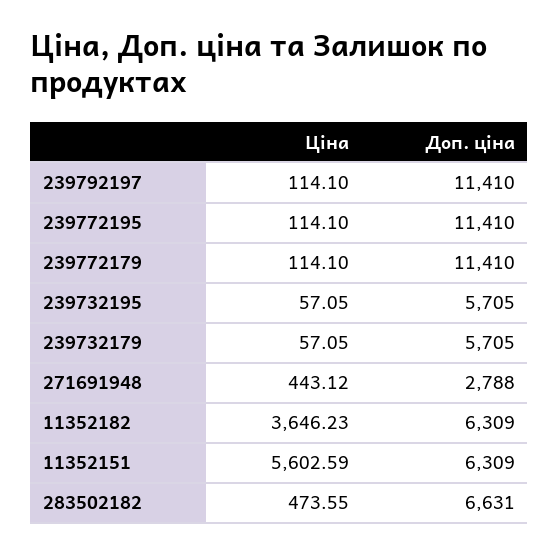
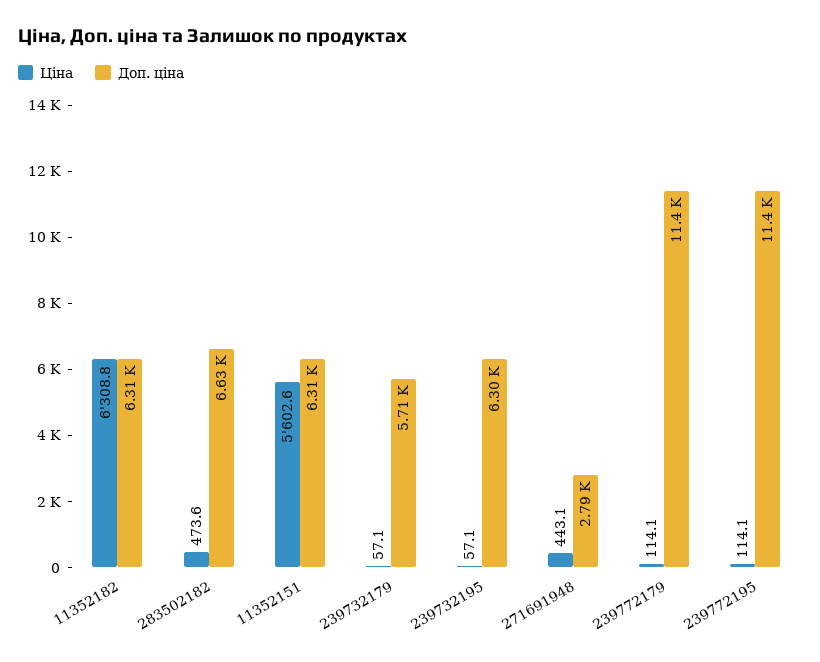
Ціна, 239792197: 114.1 -> none
Доп. ціна, 239792197: 11410 -> none
Доп. ціна, 239732195: 5705 -> 6300
Ціна, 11352182: 3646.23 -> 6308.8

